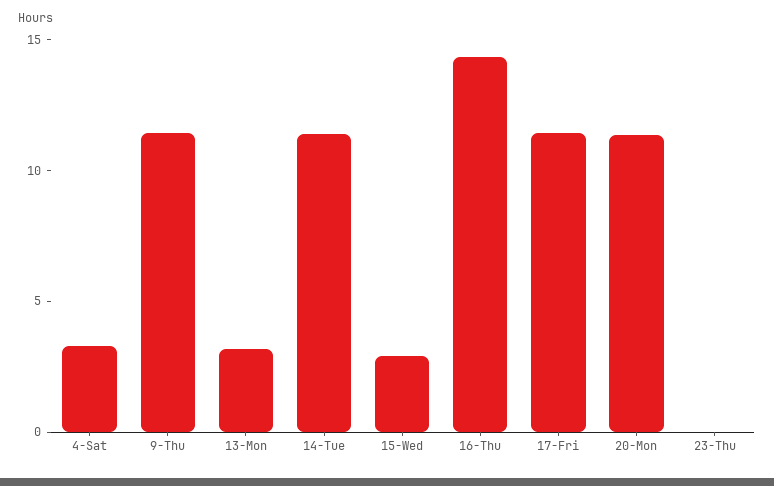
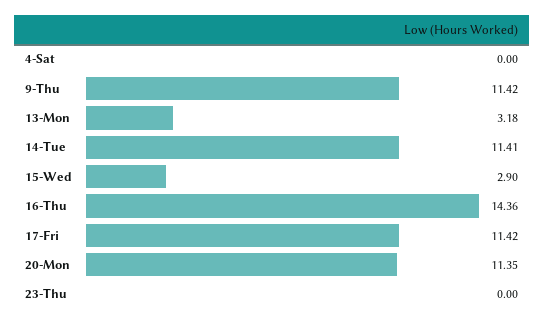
4-Sat: 3 -> 0

